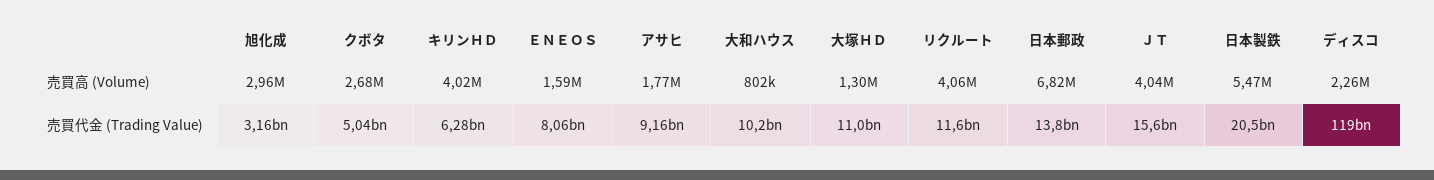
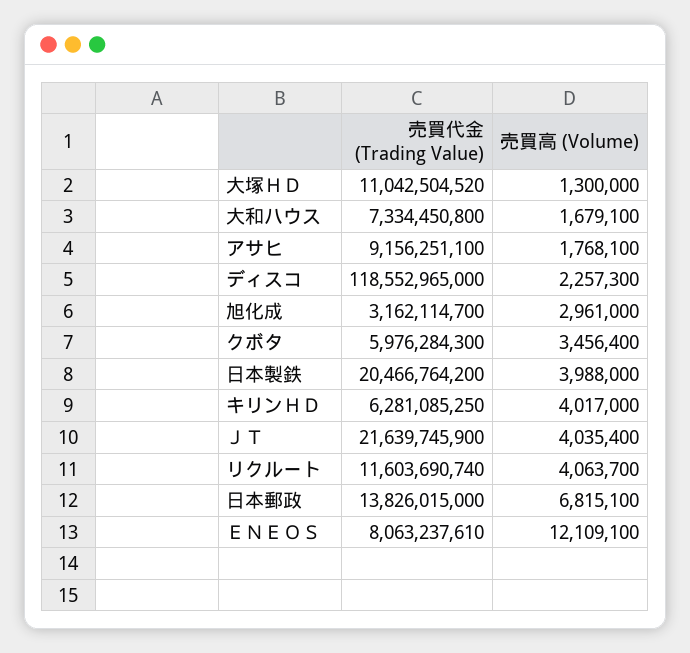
クボタ, 売買高 (Volume): 2680000 -> 3456400
ＥＮＥＯＳ, 売買高 (Volume): 1590000 -> 12109100
大和ハウス, 売買高 (Volume): 802000 -> 1679100
日本製鉄, 売買高 (Volume): 5470000 -> 3988000
クボタ, 売買代金 (Trading Value): 5040000000 -> 5976284300
大和ハウス, 売買代金 (Trading Value): 10200000000 -> 7334450800
ＪＴ, 売買代金 (Trading Value): 15600000000 -> 21639745900

